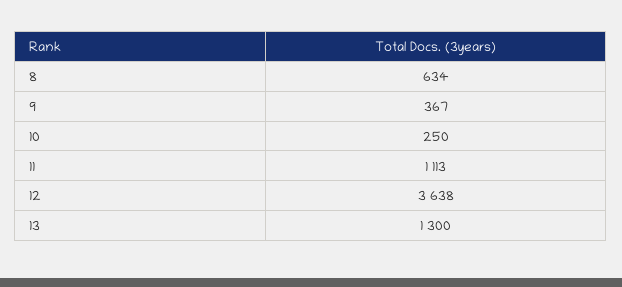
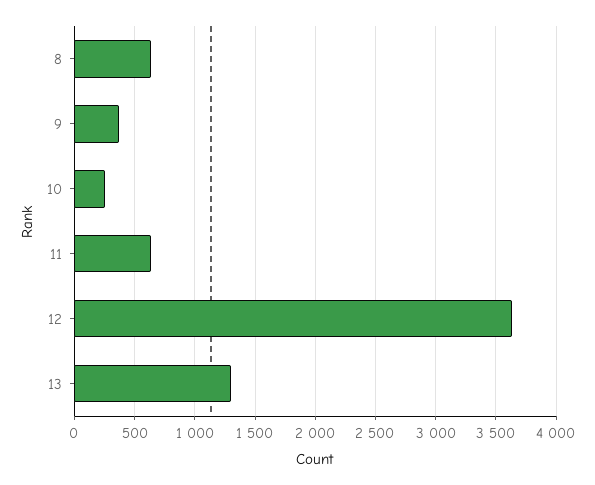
11: 1113 -> 650

